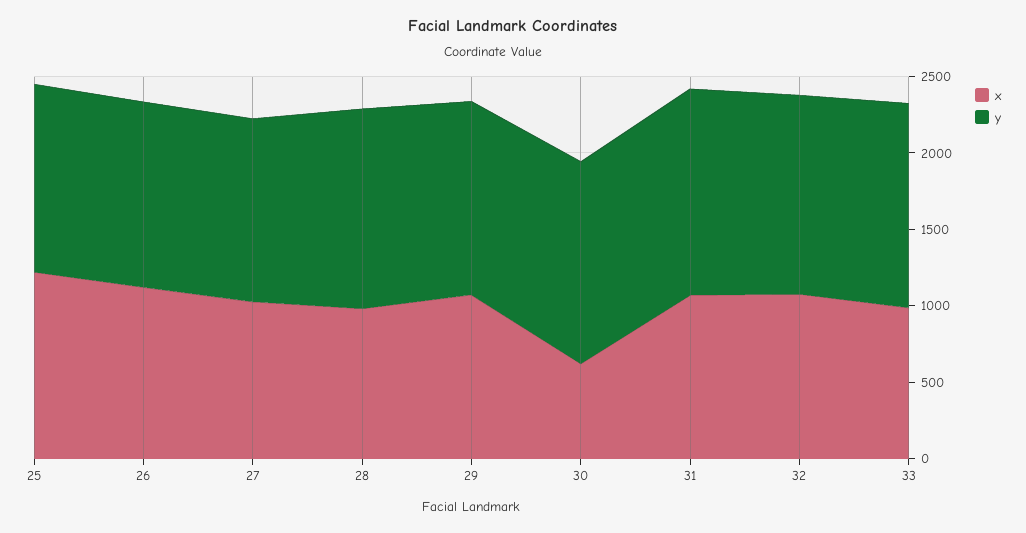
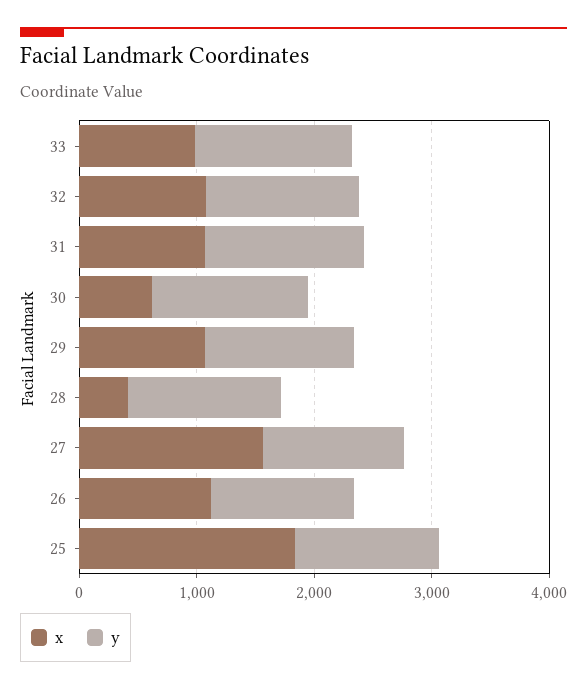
x, 25: 1200 -> 1800
x, 27: 1000 -> 1600
x, 28: 1000 -> 400

